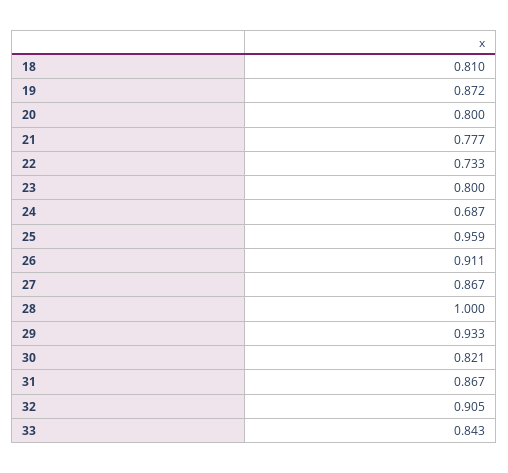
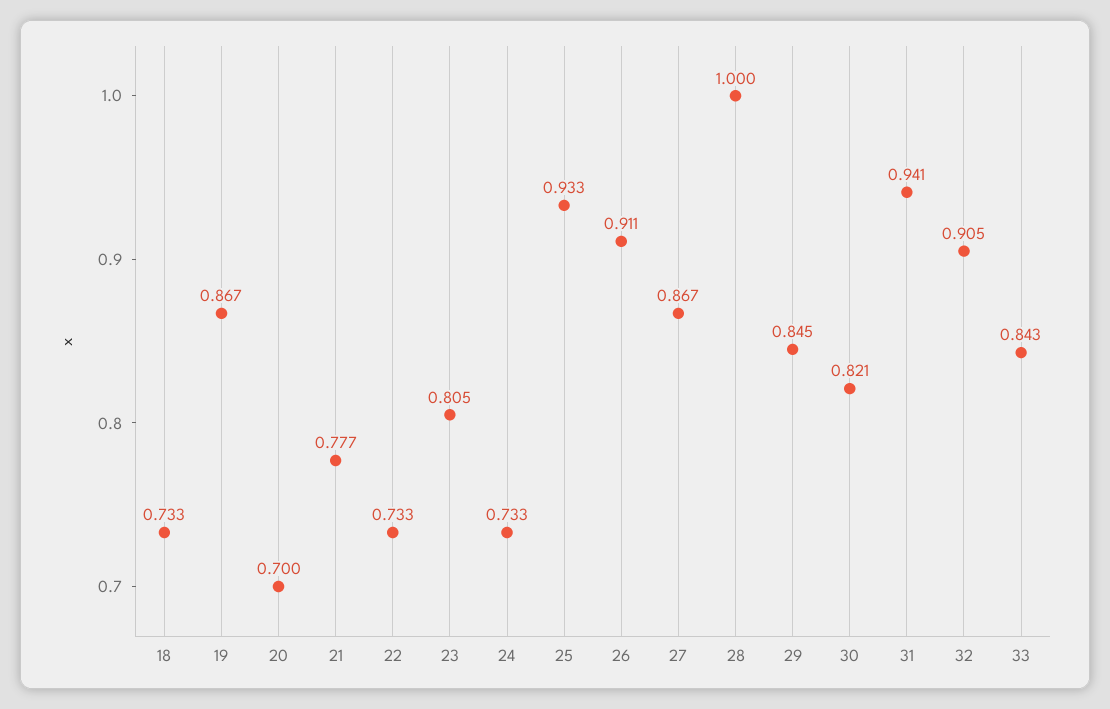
18: 0.81 -> 0.733
19: 0.872 -> 0.867
20: 0.8 -> 0.7
23: 0.8 -> 0.805
24: 0.687 -> 0.733
25: 0.959 -> 0.933
29: 0.933 -> 0.845
31: 0.867 -> 0.941

